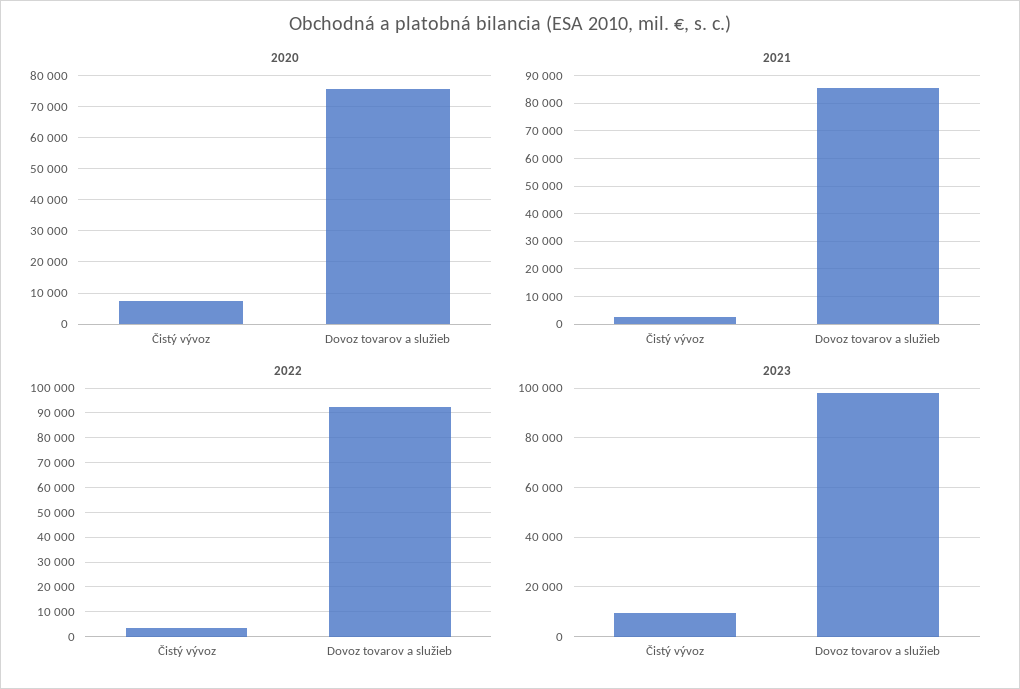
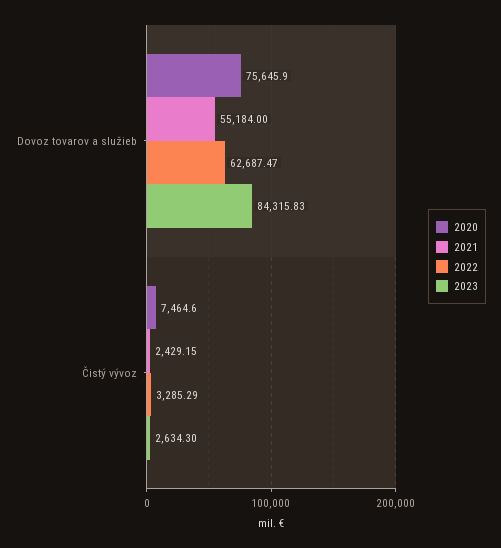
2021, Dovoz tovarov a služieb: 85000 -> 55184
2022, Dovoz tovarov a služieb: 92500 -> 62687.47
2023, Čistý vývoz: 10000 -> 2634.3
2023, Dovoz tovarov a služieb: 97500 -> 84315.83

